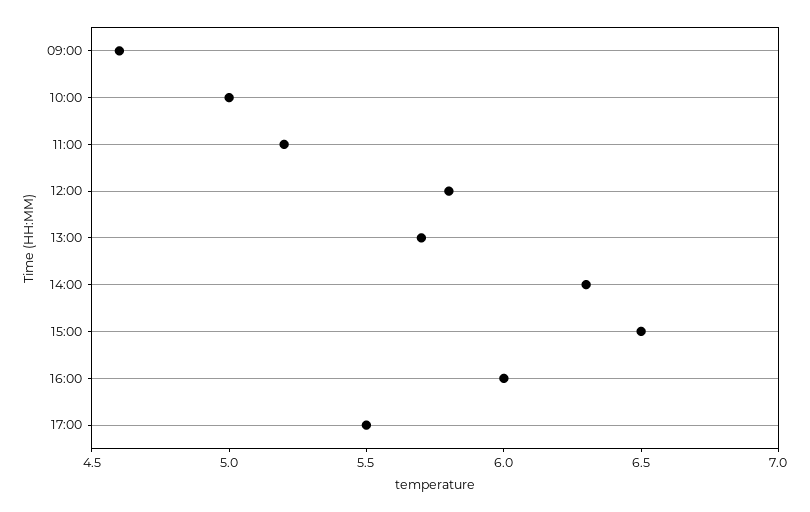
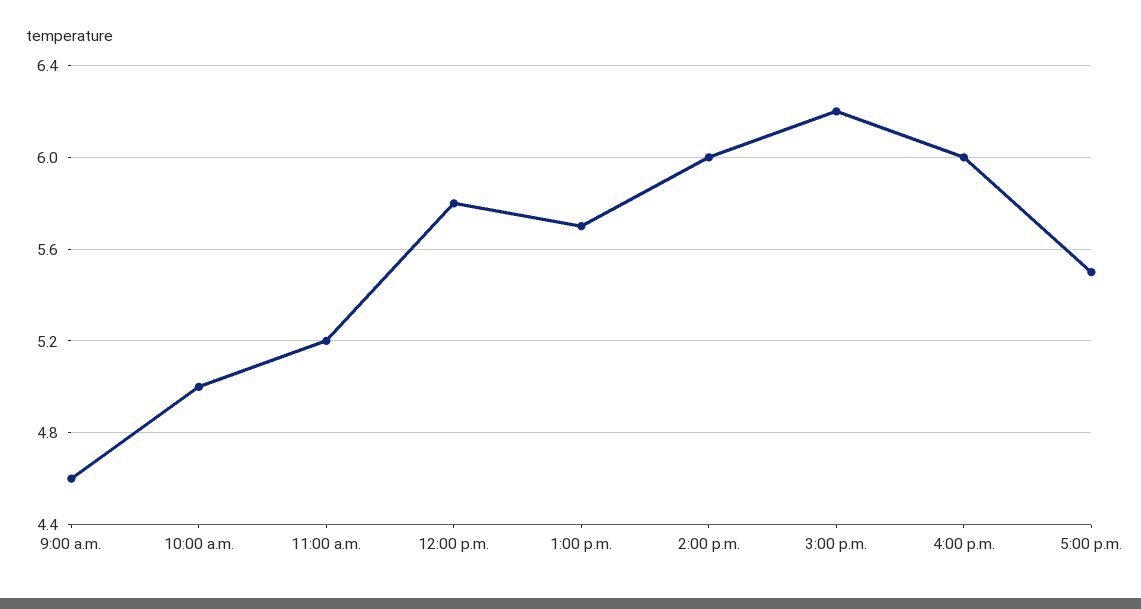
14:00: 6.3 -> 6
15:00: 6.5 -> 6.2

